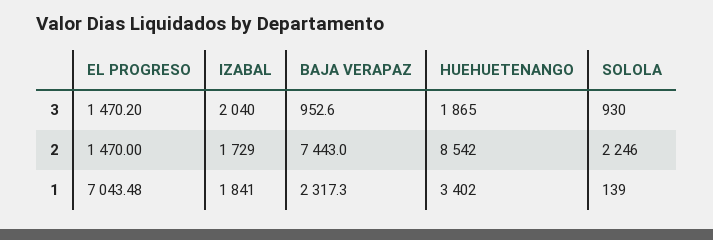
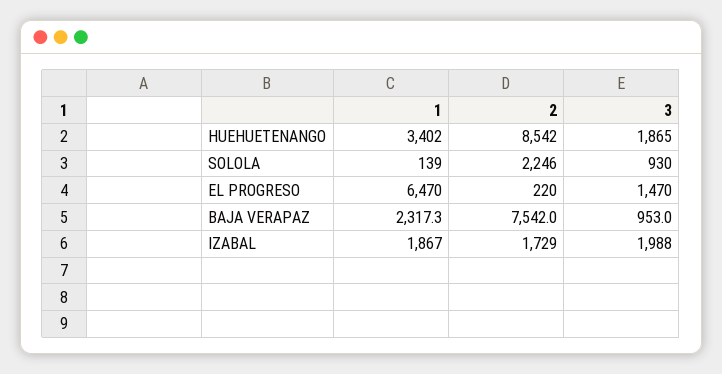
EL PROGRESO, 3: 1470.2 -> 1470
IZABAL, 3: 2040 -> 1988
BAJA VERAPAZ, 3: 952.6 -> 953
EL PROGRESO, 2: 1470 -> 220
BAJA VERAPAZ, 2: 7443 -> 7542
EL PROGRESO, 1: 7043.48 -> 6470
IZABAL, 1: 1841 -> 1867

